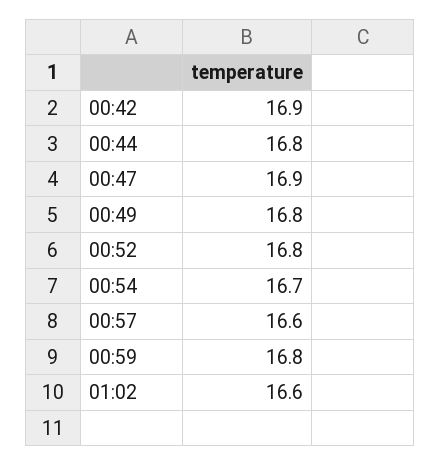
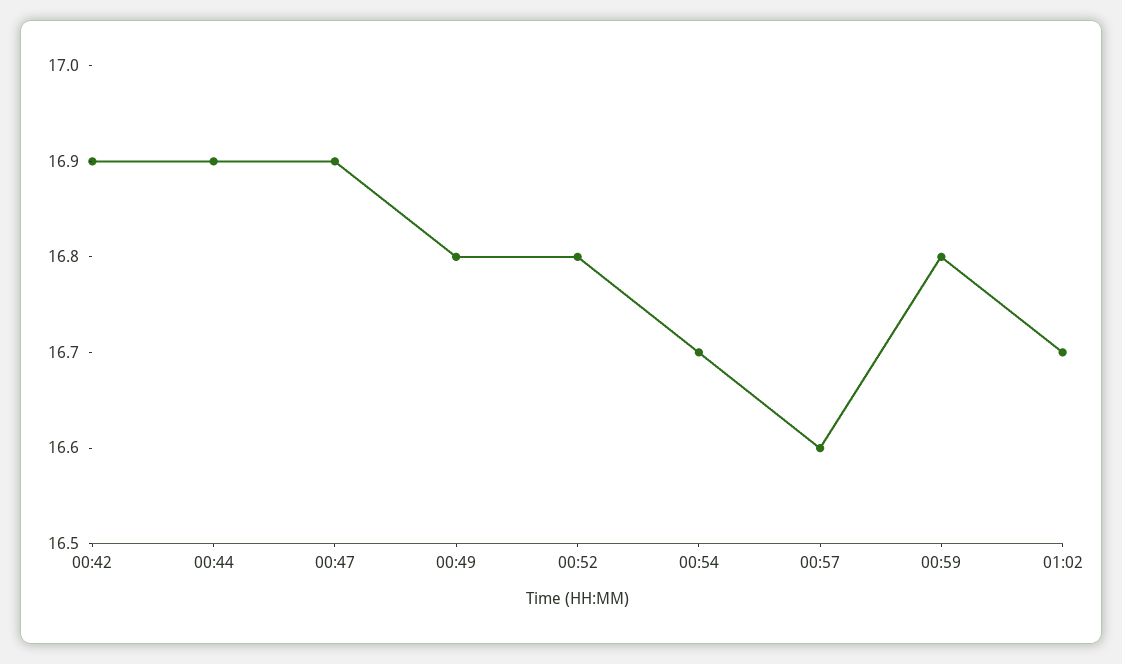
00:44: 16.8 -> 16.9
01:02: 16.6 -> 16.7

